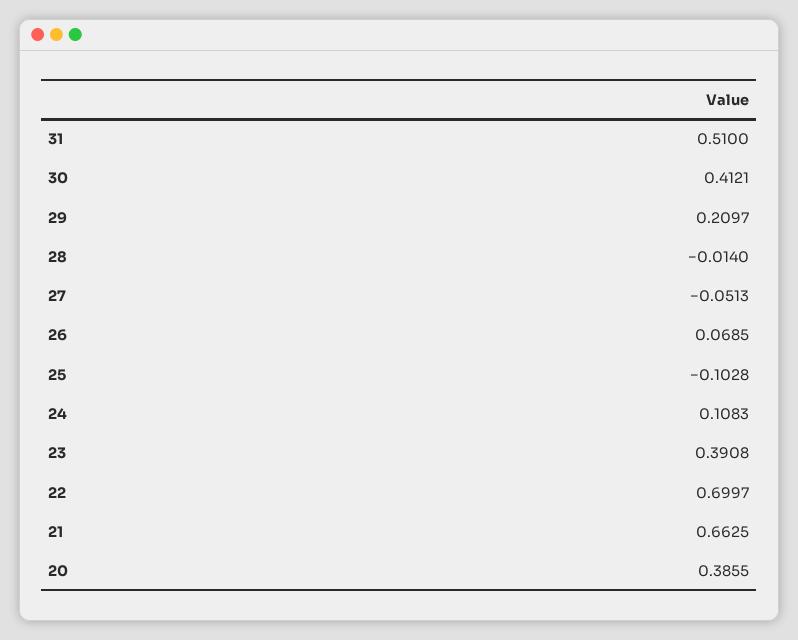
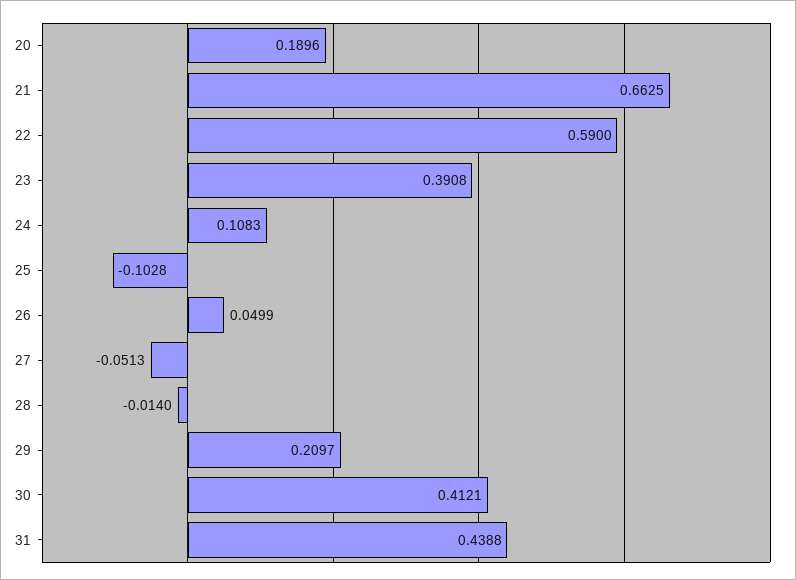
31: 0.51 -> 0.4388
26: 0.0685 -> 0.0499
22: 0.6997 -> 0.59
20: 0.3855 -> 0.1896

